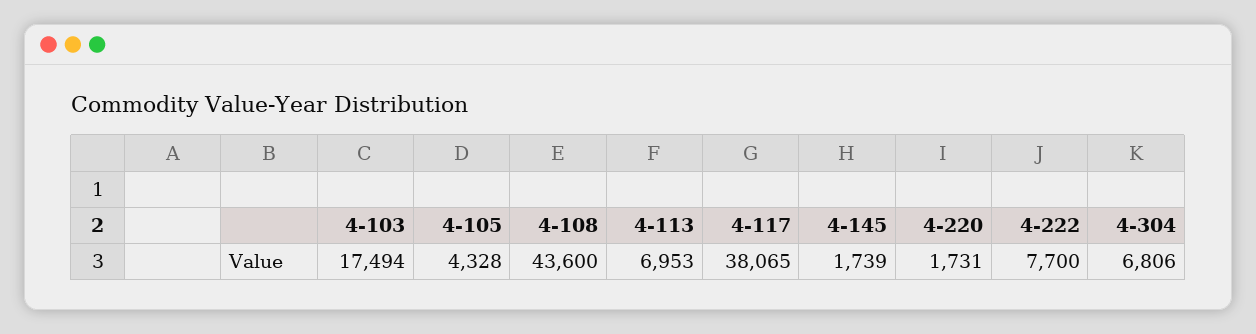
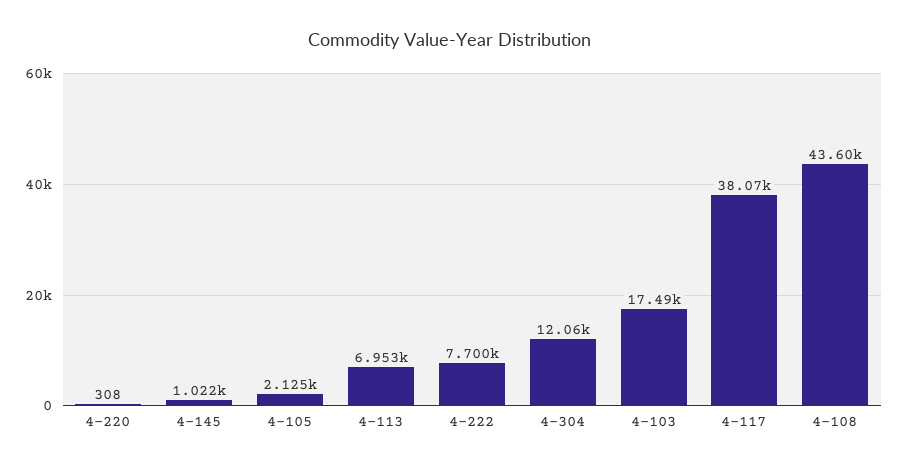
4-105: 4328 -> 2125
4-145: 1739 -> 1022
4-220: 1731 -> 308
4-304: 6806 -> 12060

